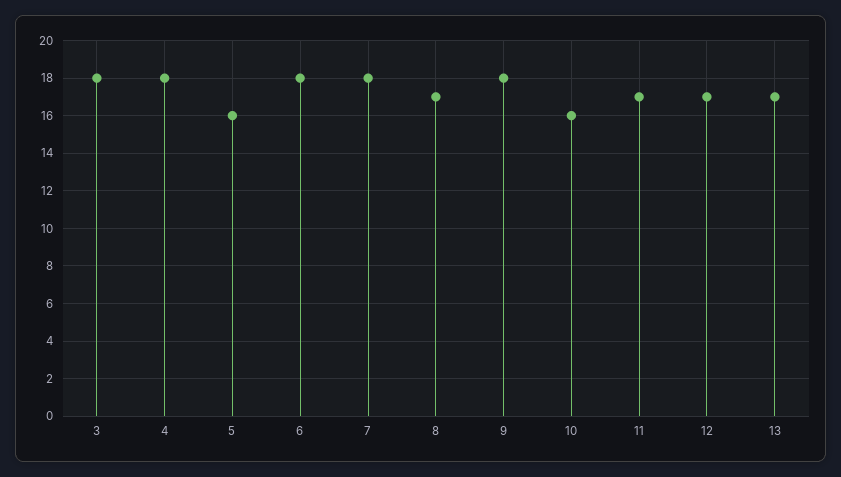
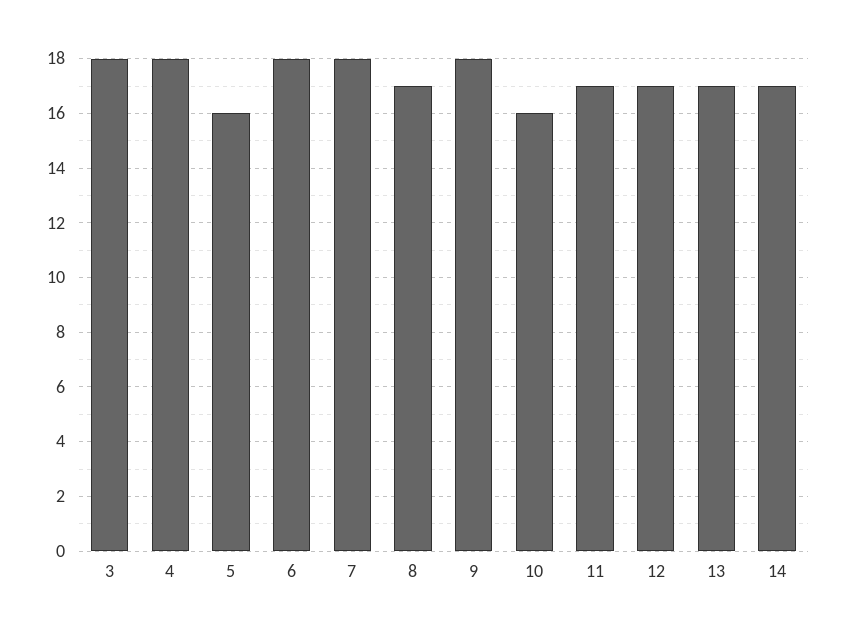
14: none -> 17

